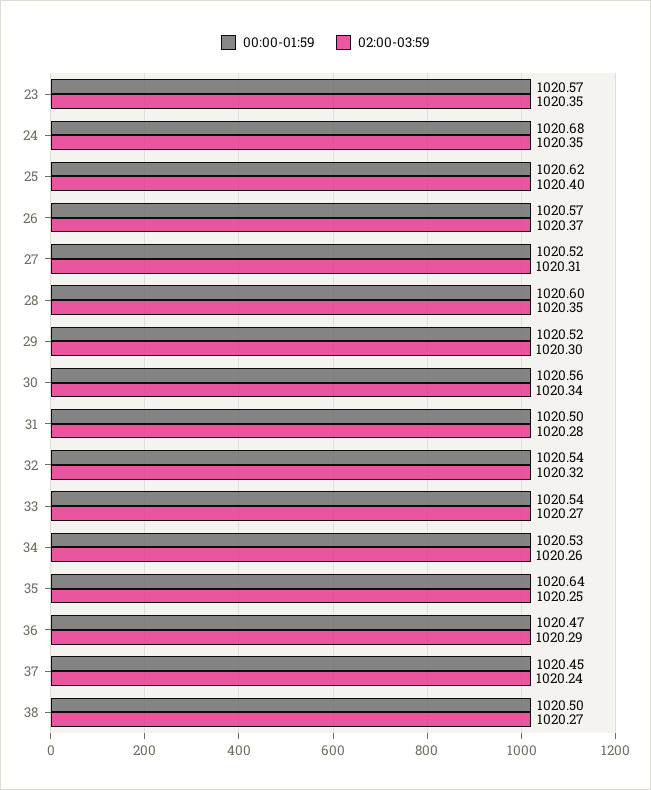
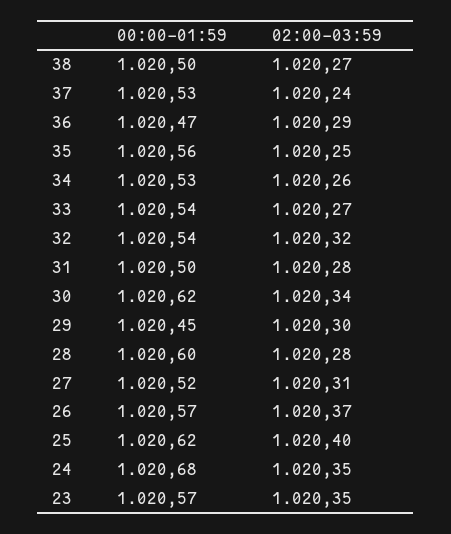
02:00-03:59, 28: 1020.35 -> 1020.28
00:00-01:59, 29: 1020.52 -> 1020.45
00:00-01:59, 30: 1020.56 -> 1020.62
00:00-01:59, 35: 1020.64 -> 1020.56
00:00-01:59, 37: 1020.45 -> 1020.53

